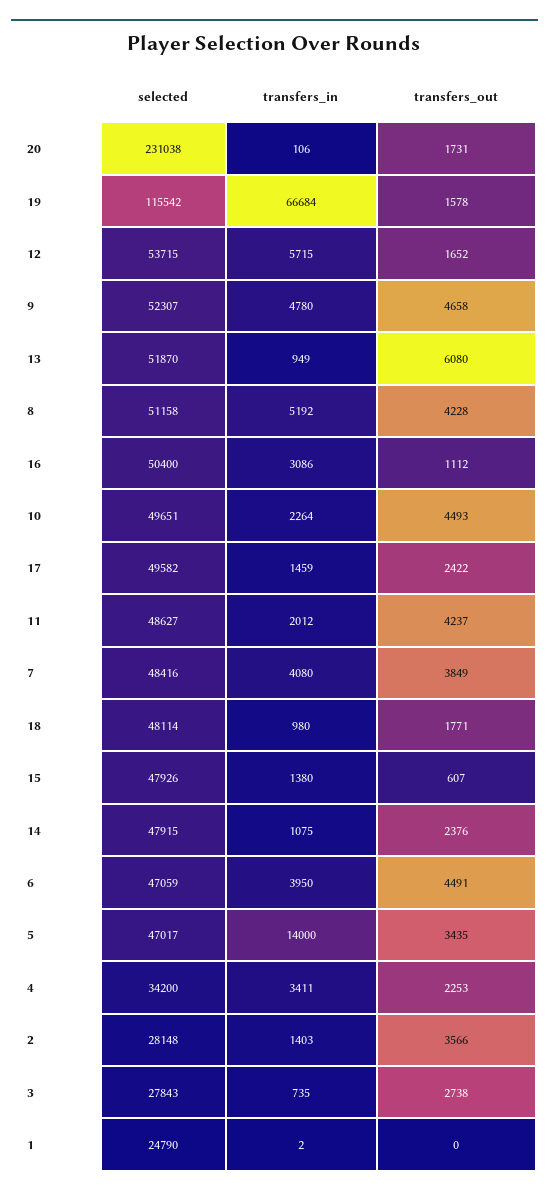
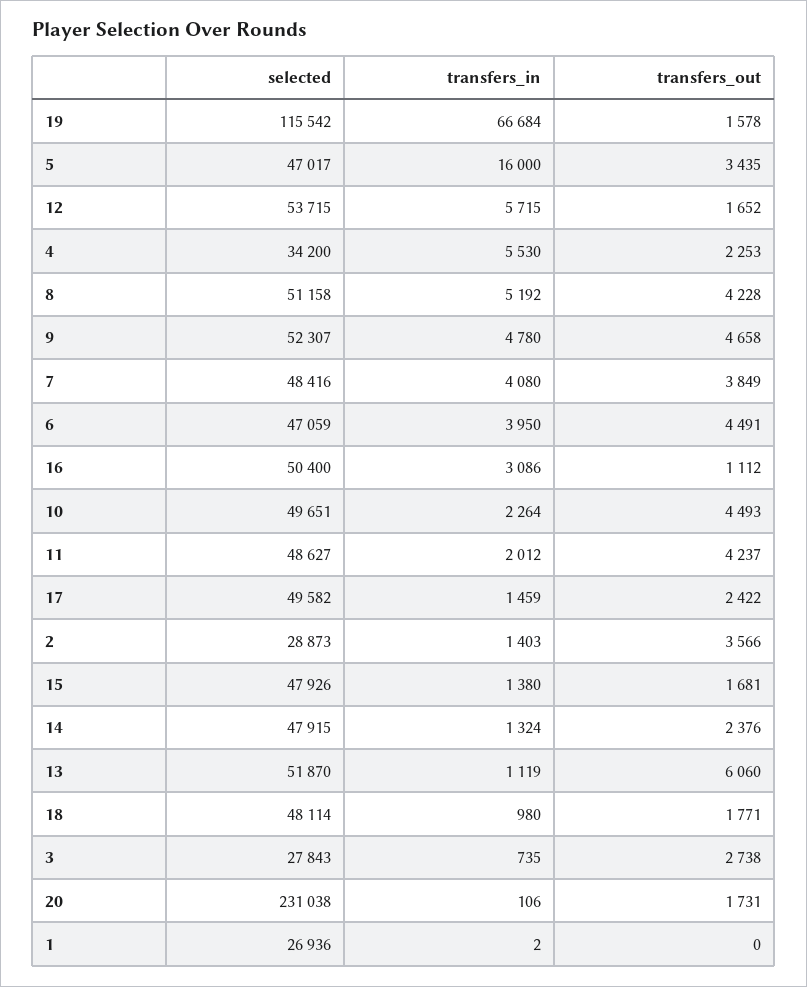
transfers_in, 13: 949 -> 1119
transfers_out, 13: 6080 -> 6060
transfers_out, 15: 607 -> 1681
transfers_in, 14: 1075 -> 1324
transfers_in, 5: 14000 -> 16000
transfers_in, 4: 3411 -> 5530
selected, 2: 28148 -> 28873
selected, 1: 24790 -> 26936

